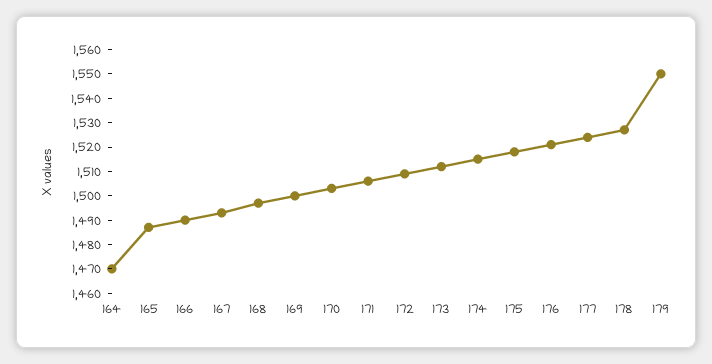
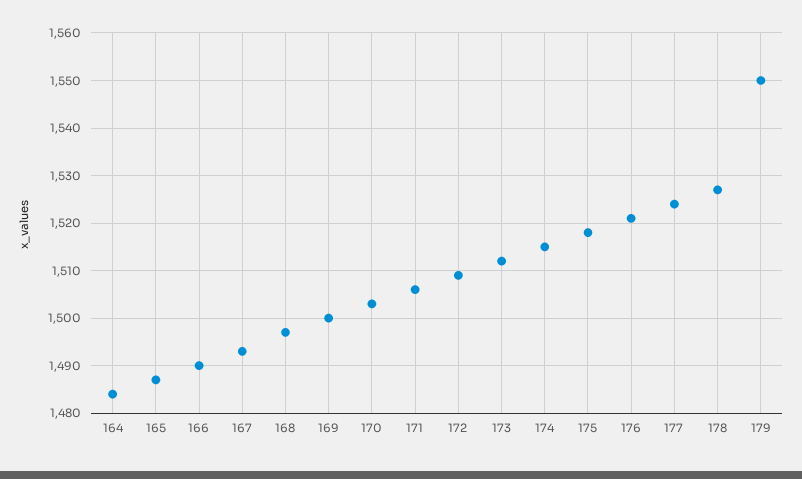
164: 1470 -> 1485

